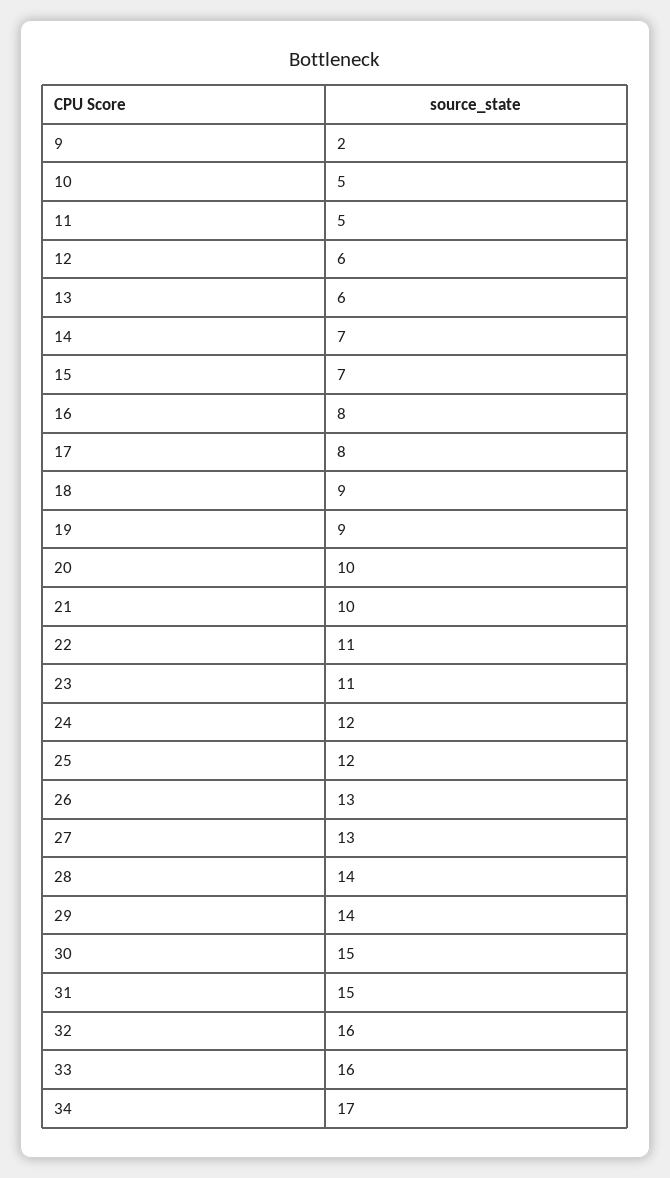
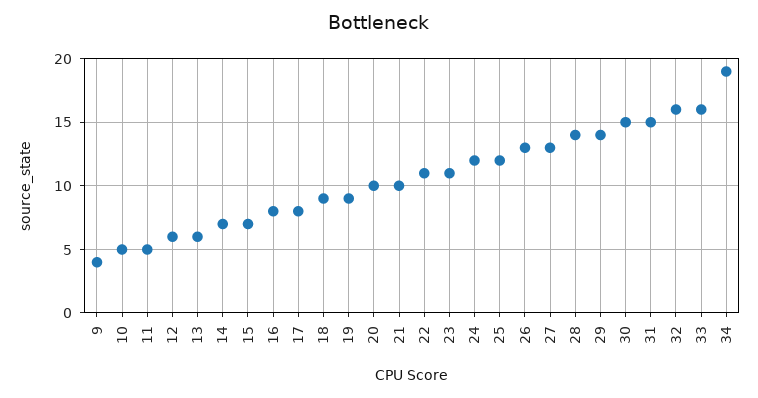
9: 2 -> 4
34: 17 -> 19

